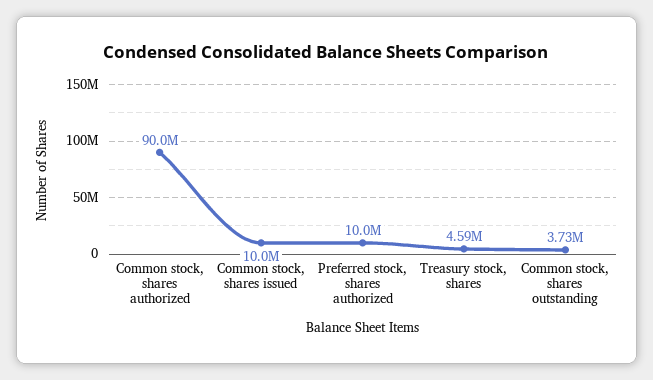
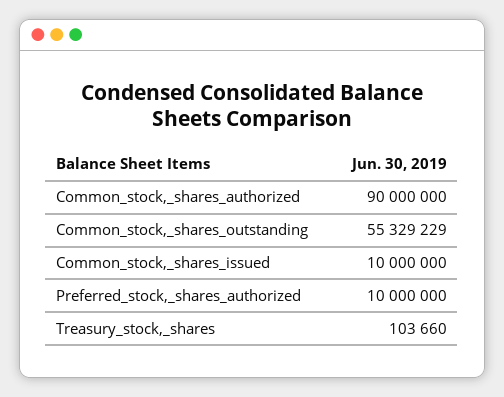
Treasury stock, shares: 4590000 -> 103660
Common stock, shares outstanding: 3730000 -> 55329229

